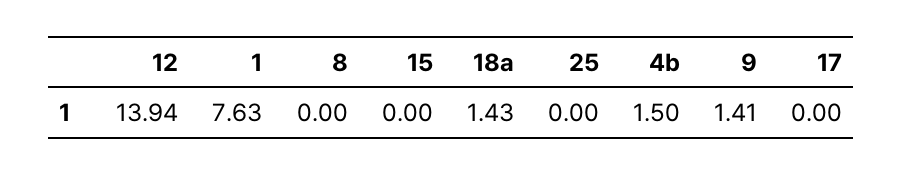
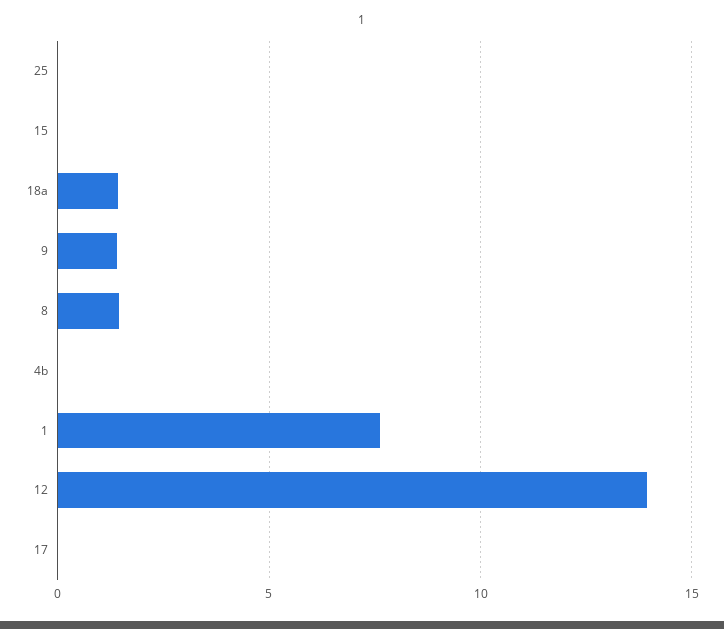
8: 0 -> 1.5
4b: 1.5 -> 0

